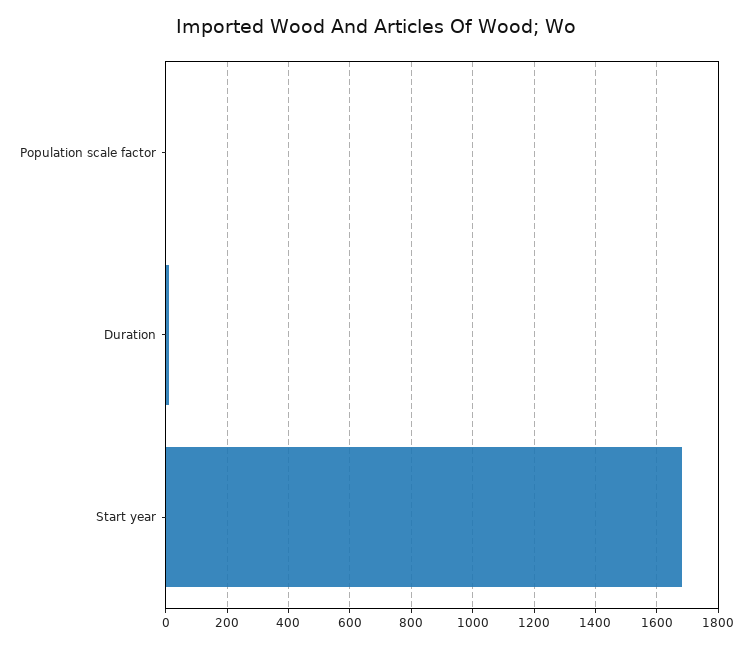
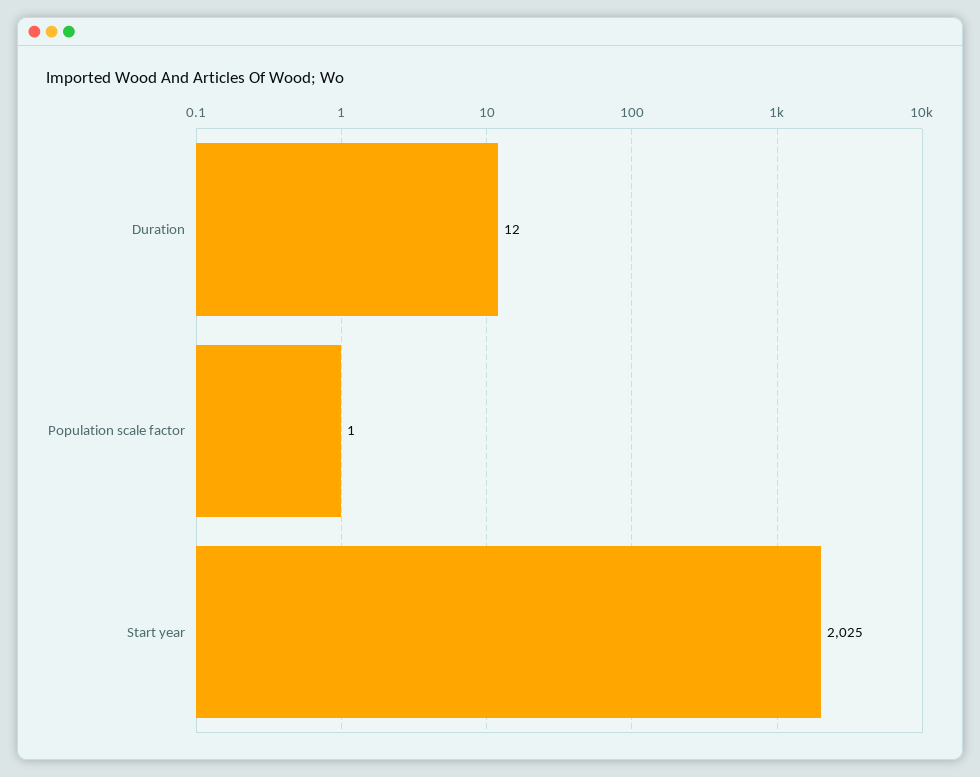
Start year: 1680 -> 2025

